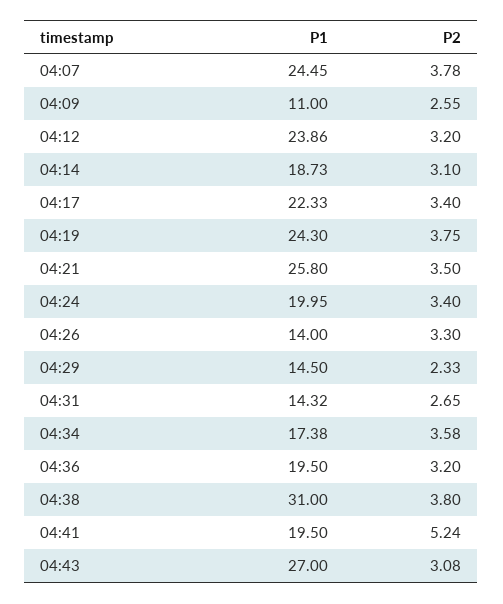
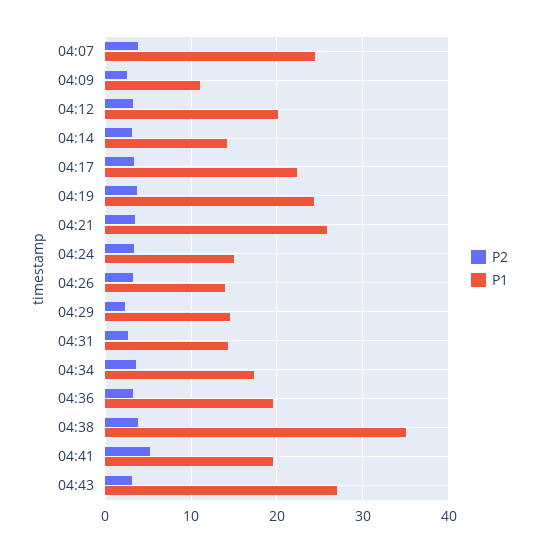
P1, 04:12: 23.86 -> 20
P1, 04:14: 18.73 -> 14
P1, 04:24: 19.95 -> 15
P1, 04:38: 31 -> 35

